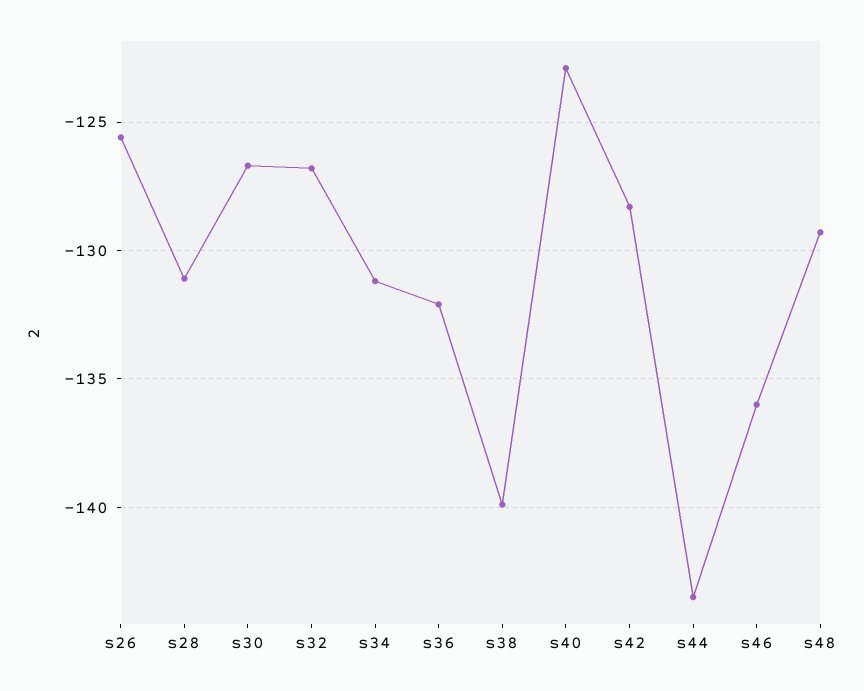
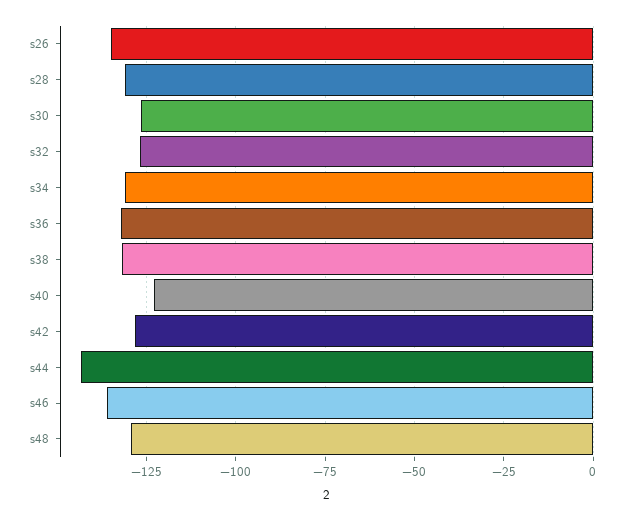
s26: -125.5 -> -135
s38: -140 -> -132.5

